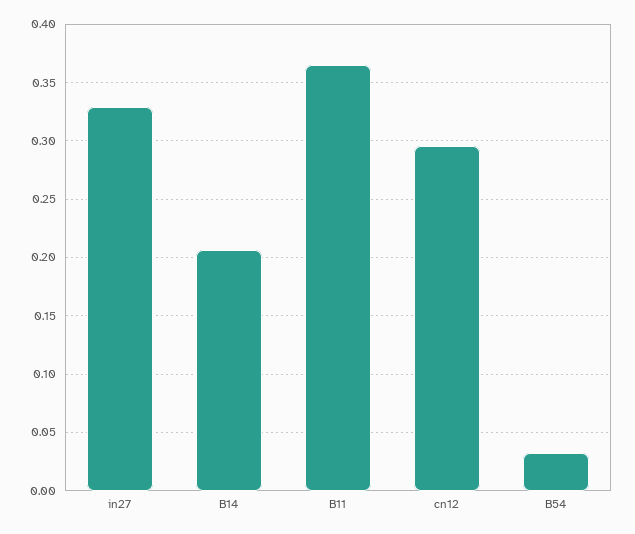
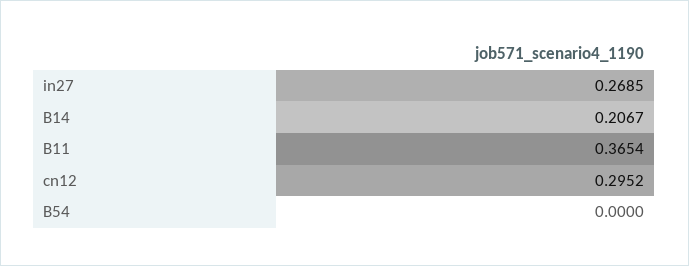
in27: 0.33 -> 0.2685
B54: 0.03 -> 0

